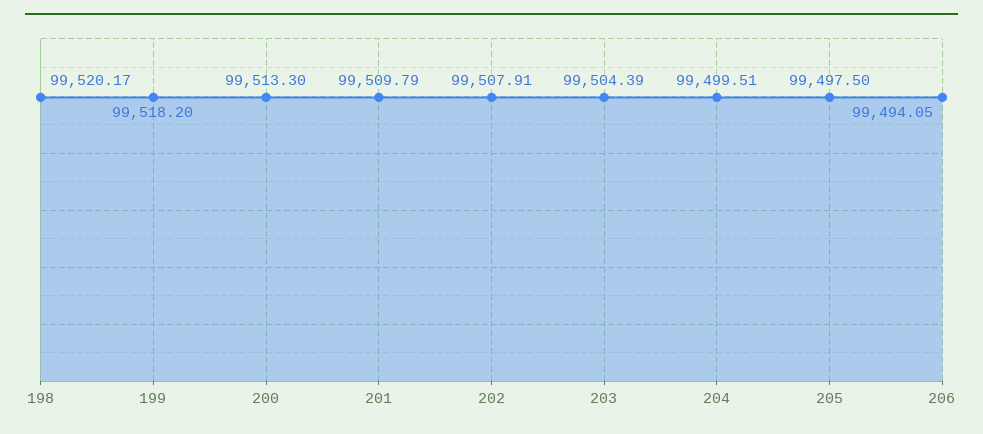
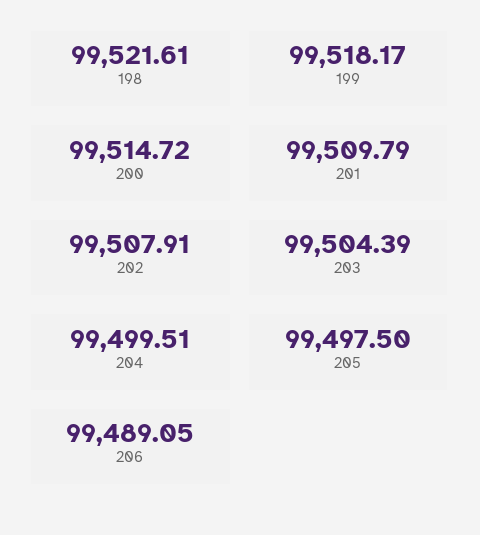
198: 99520.17 -> 99521.61
199: 99518.2 -> 99518.17
200: 99513.3 -> 99514.72
206: 99494.05 -> 99489.05

